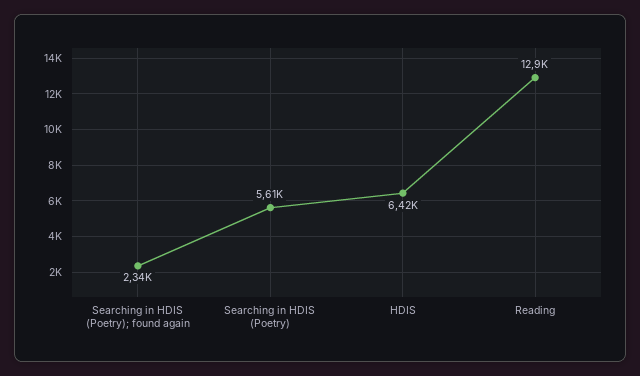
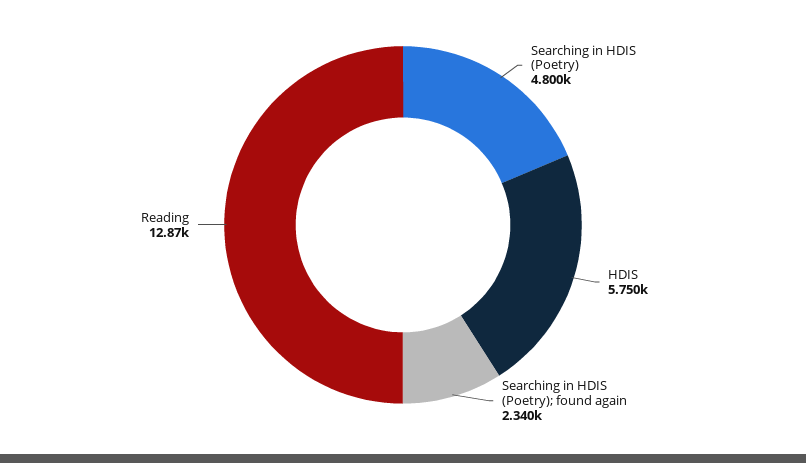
Searching in HDIS (Poetry): 5610 -> 4800
HDIS: 6420 -> 5750

